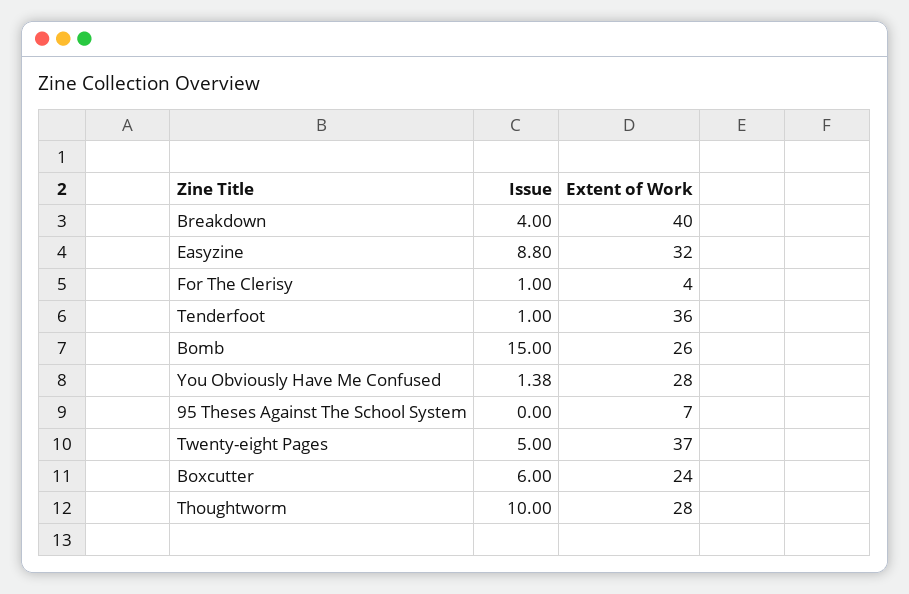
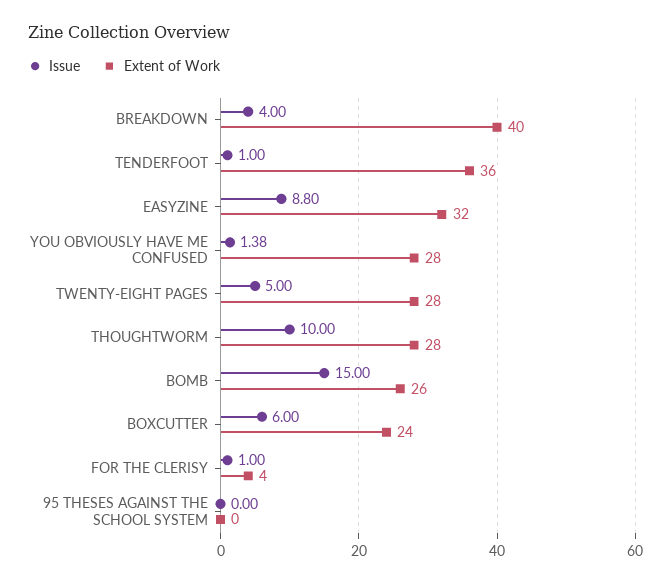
Extent of Work, 95 Theses Against The School System: 7 -> 0
Extent of Work, Twenty-eight Pages: 37 -> 28

